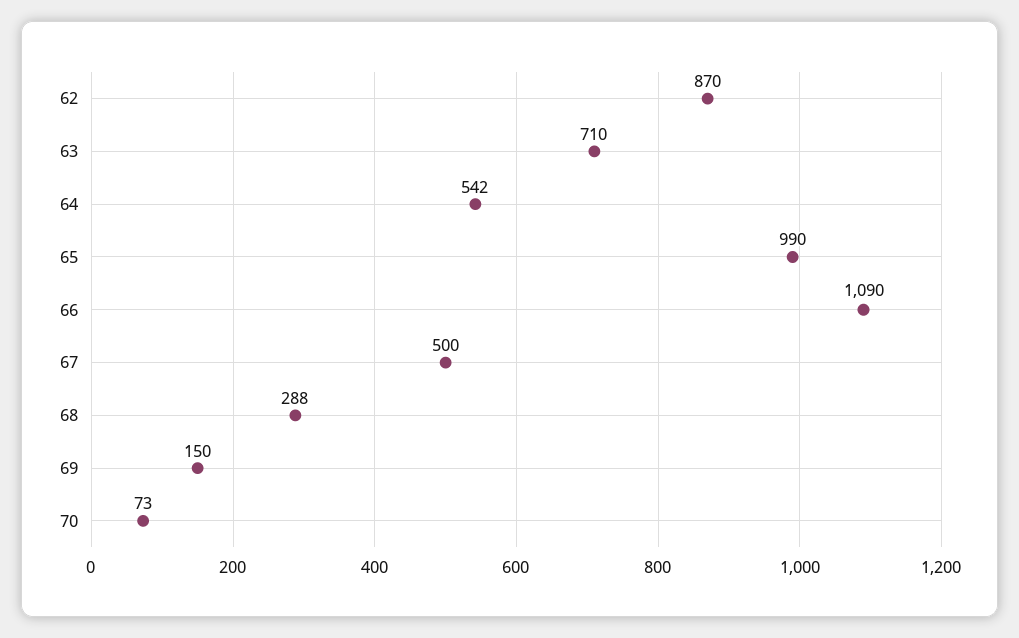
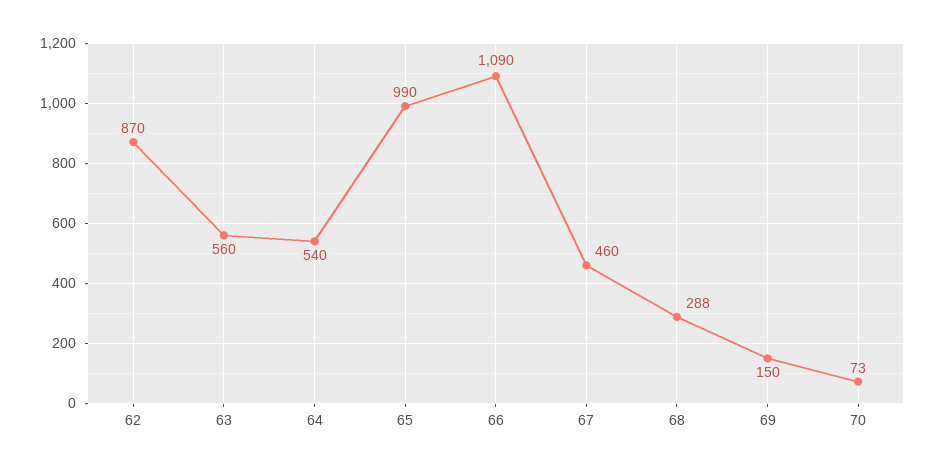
63: 710 -> 560
64: 542 -> 540
67: 500 -> 460

